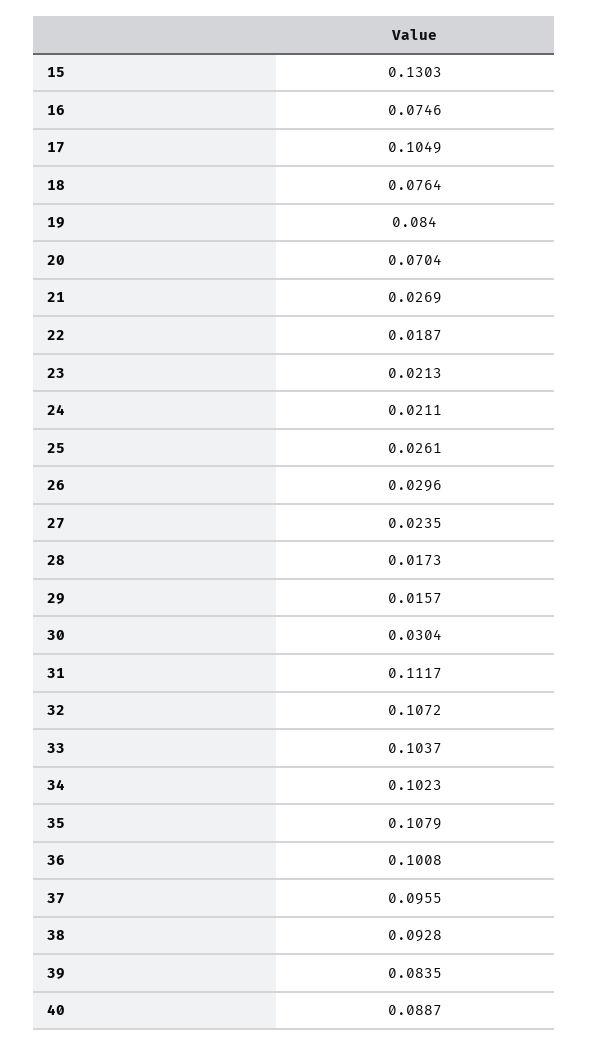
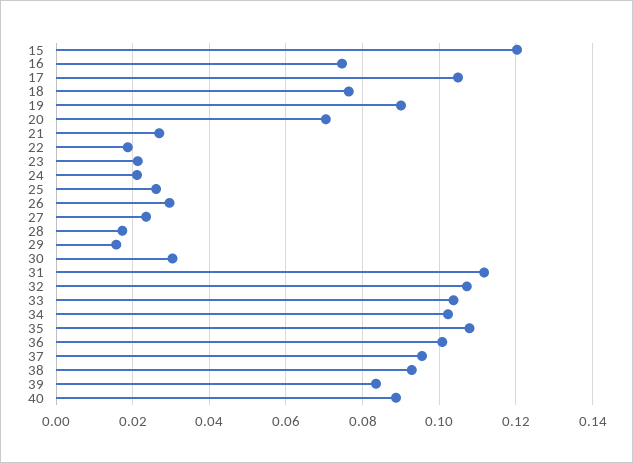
15: 0.1303 -> 0.12
19: 0.084 -> 0.09

